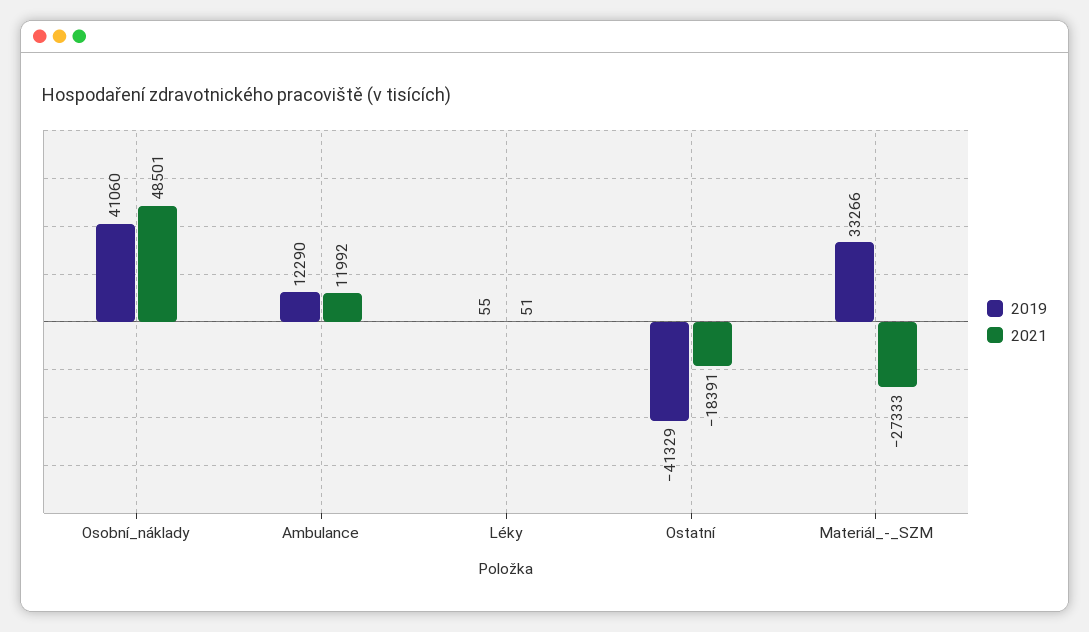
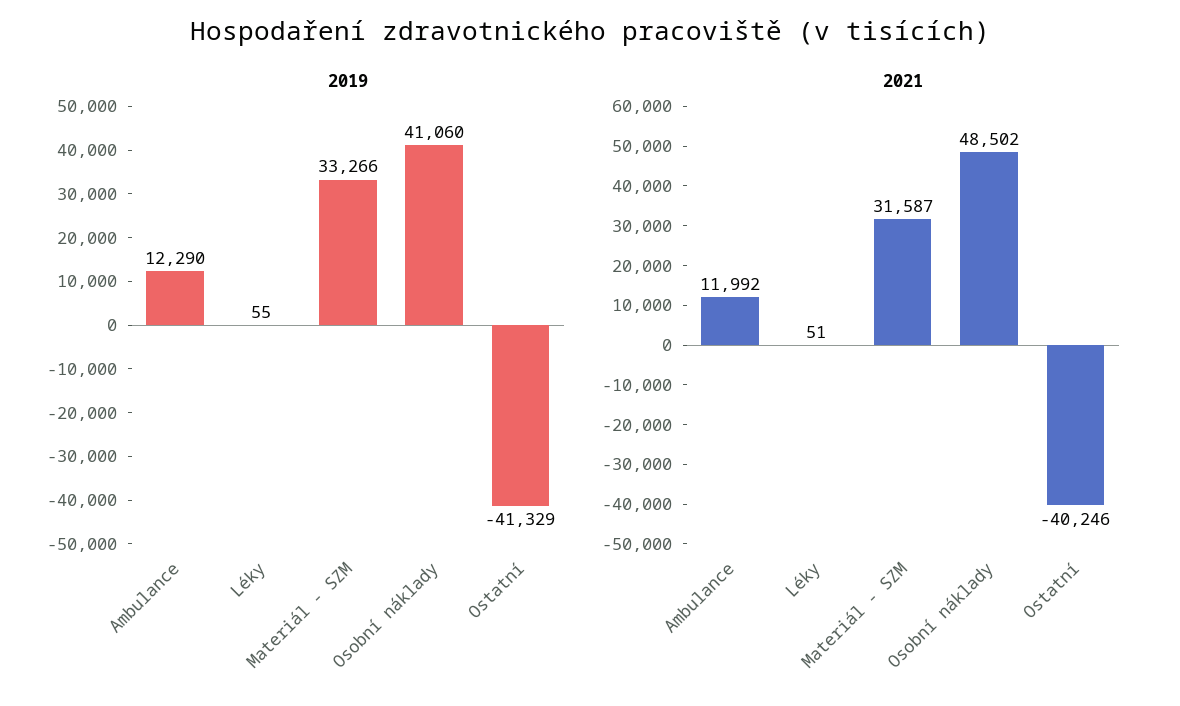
2021, Osobní_náklady: 48501 -> 48502
2021, Ostatní: -18391 -> -40246
2021, Materiál_-_SZM: -27333 -> 31587

